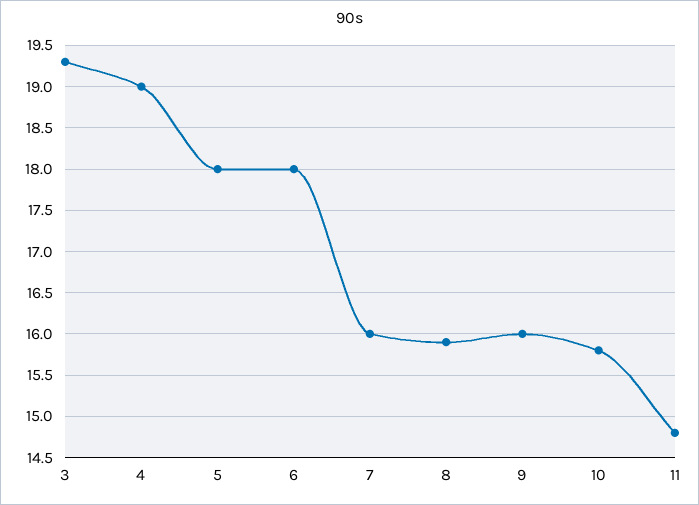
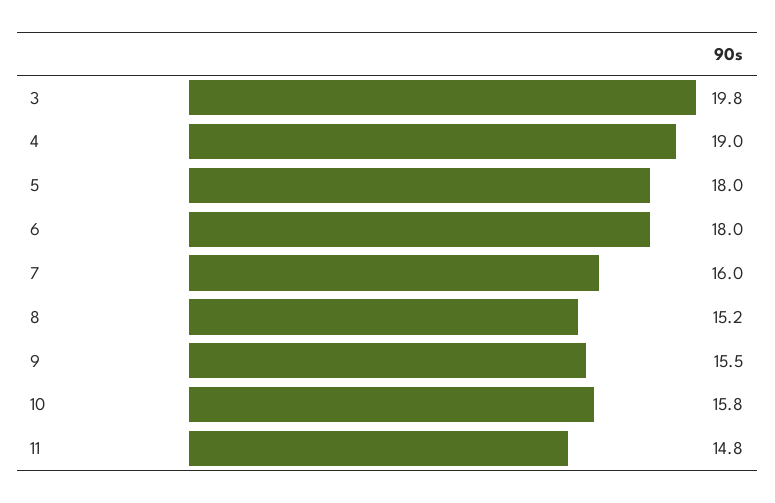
3: 19.3 -> 19.8
8: 15.9 -> 15.2
9: 16 -> 15.5

